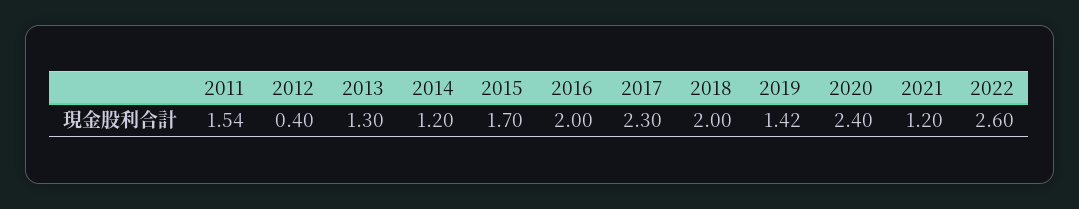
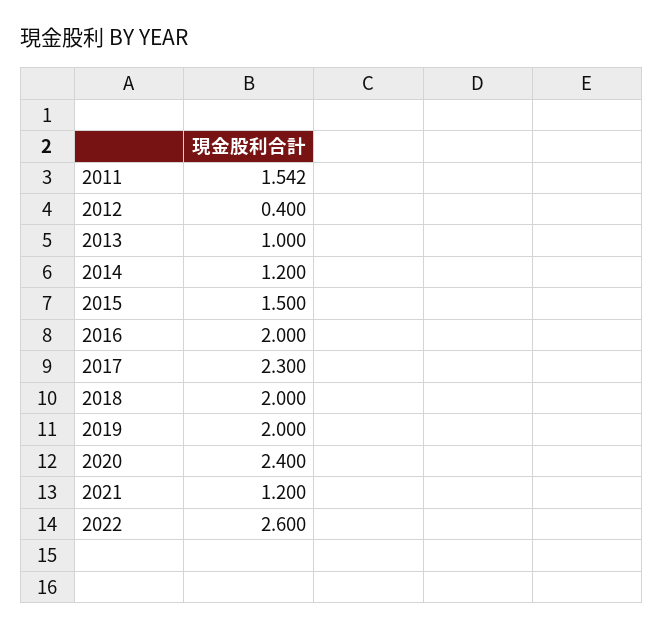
2013: 1.3 -> 1
2015: 1.7 -> 1.5
2019: 1.42 -> 2

